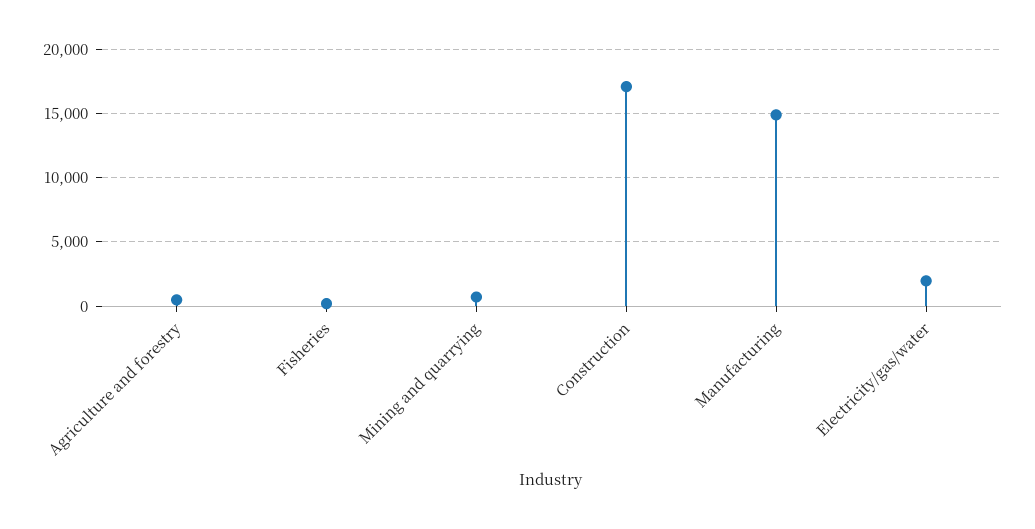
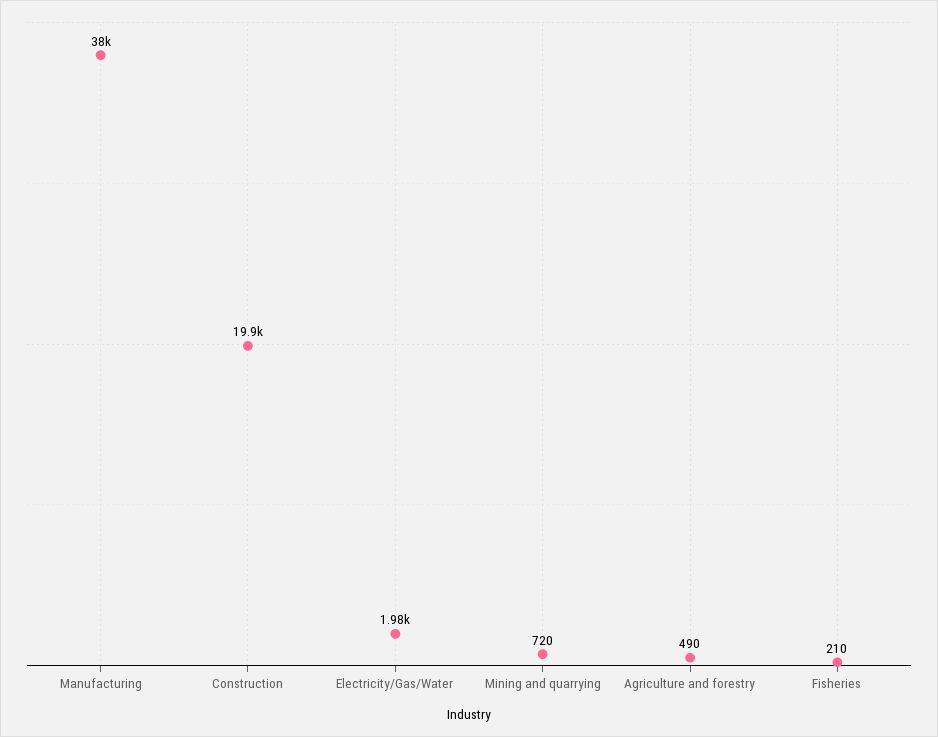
Construction: 17000 -> 19900
Manufacturing: 15000 -> 38000

